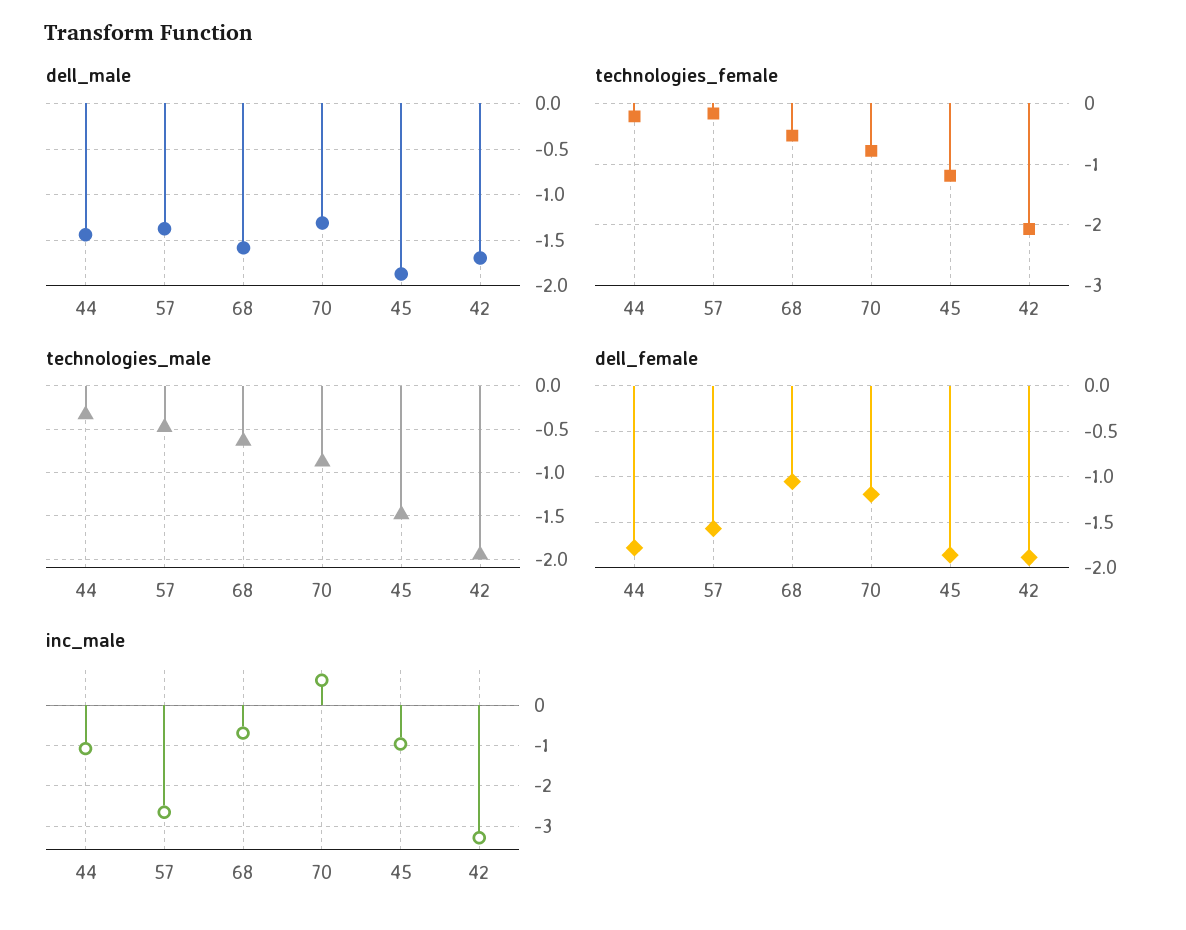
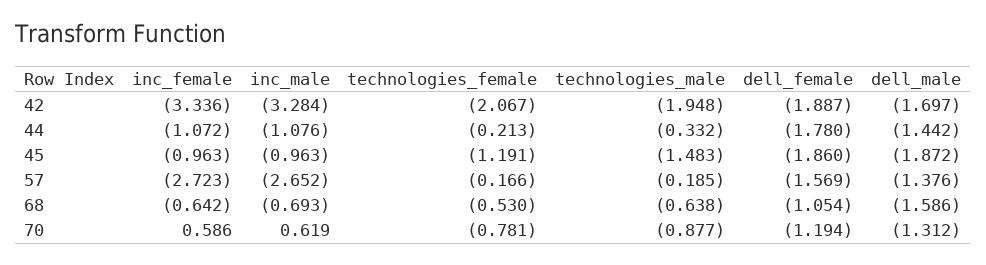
technologies_male, 57: -0.5 -> -0.185
inc_female, 42: none -> -3.336
inc_female, 44: none -> -1.072
inc_female, 45: none -> -0.963
inc_female, 57: none -> -2.723
inc_female, 68: none -> -0.642
inc_female, 70: none -> 0.586

